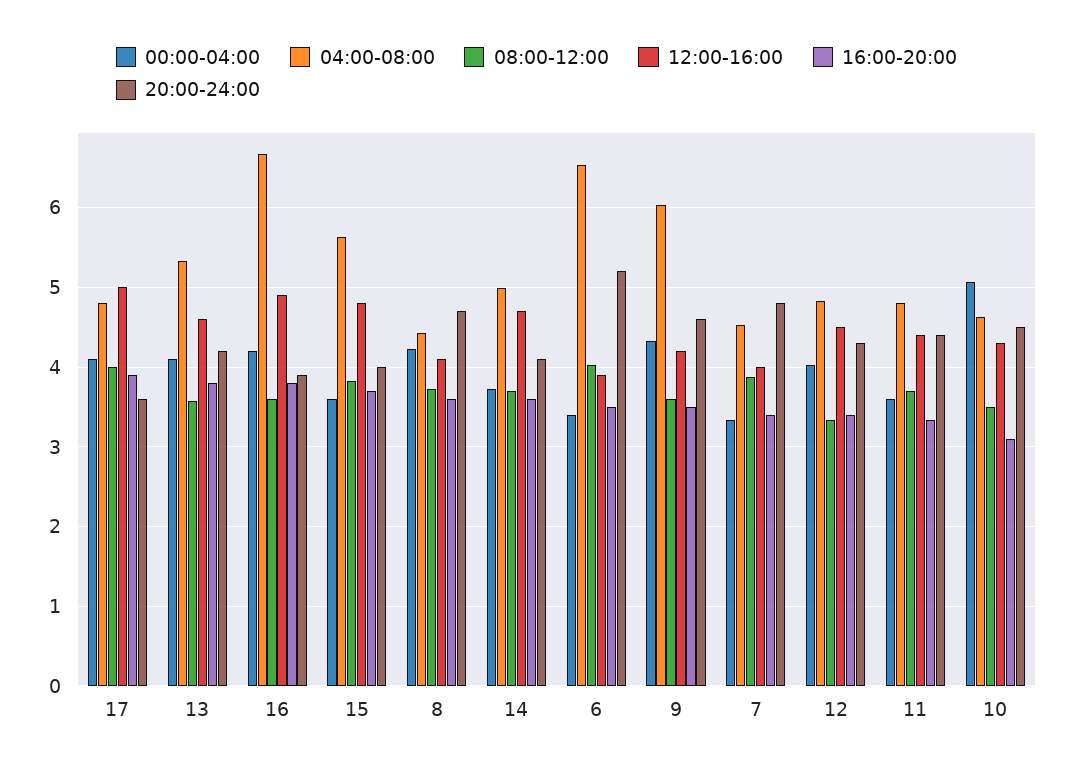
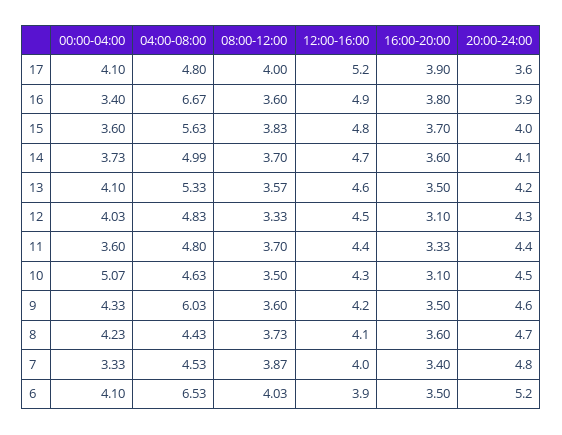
12:00-16:00, 17: 5 -> 5.2
16:00-20:00, 13: 3.8 -> 3.5
00:00-04:00, 16: 4.2 -> 3.4
00:00-04:00, 6: 3.4 -> 4.1
16:00-20:00, 12: 3.4 -> 3.1

